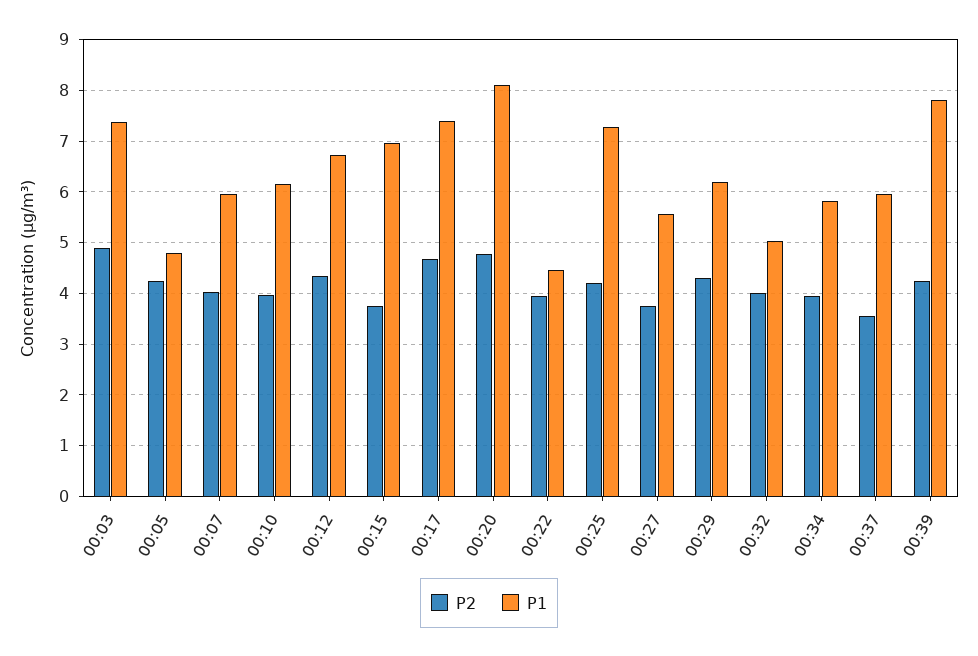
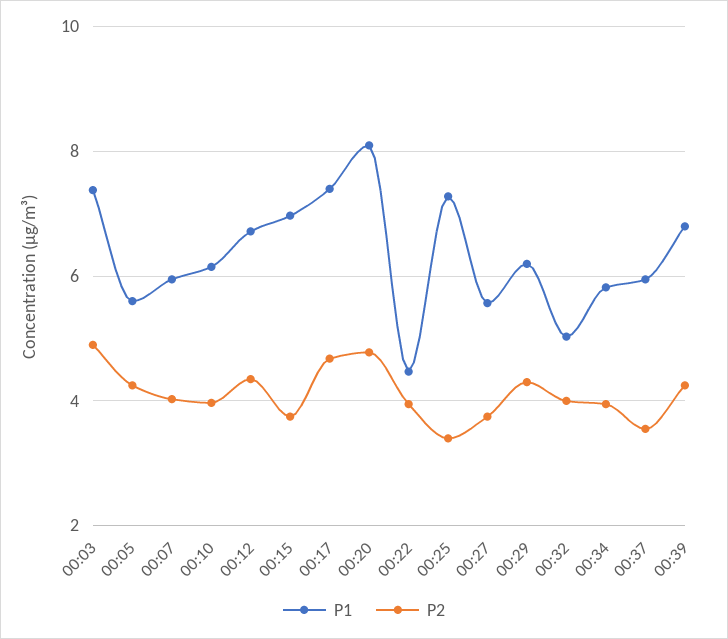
P1, 00:05: 4.8 -> 5.6
P2, 00:25: 4.2 -> 3.4
P1, 00:39: 7.8 -> 6.8

